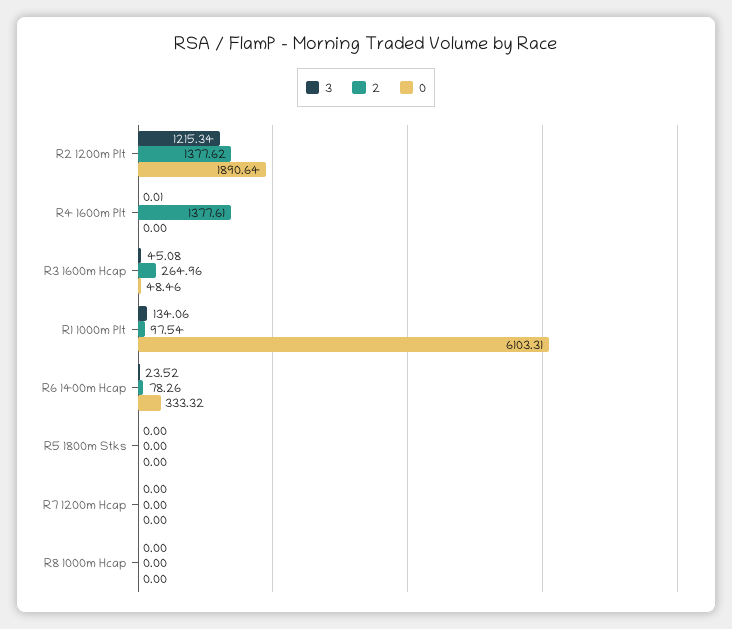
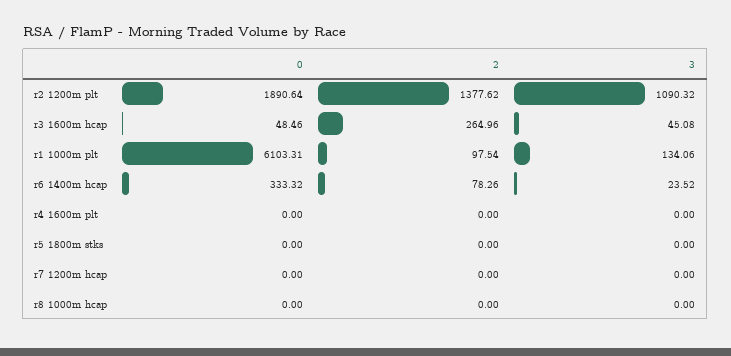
3, R2 1200m Plt: 1215.34 -> 1090.32
3, R4 1600m Plt: 0.01 -> 0
2, R4 1600m Plt: 1377.61 -> 0

